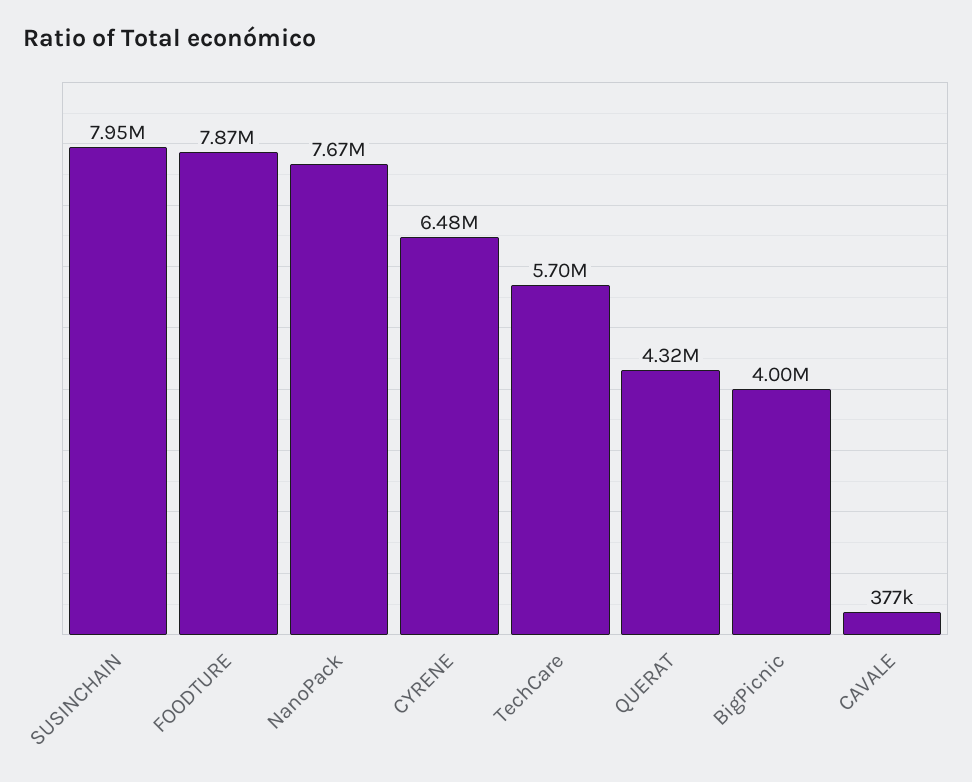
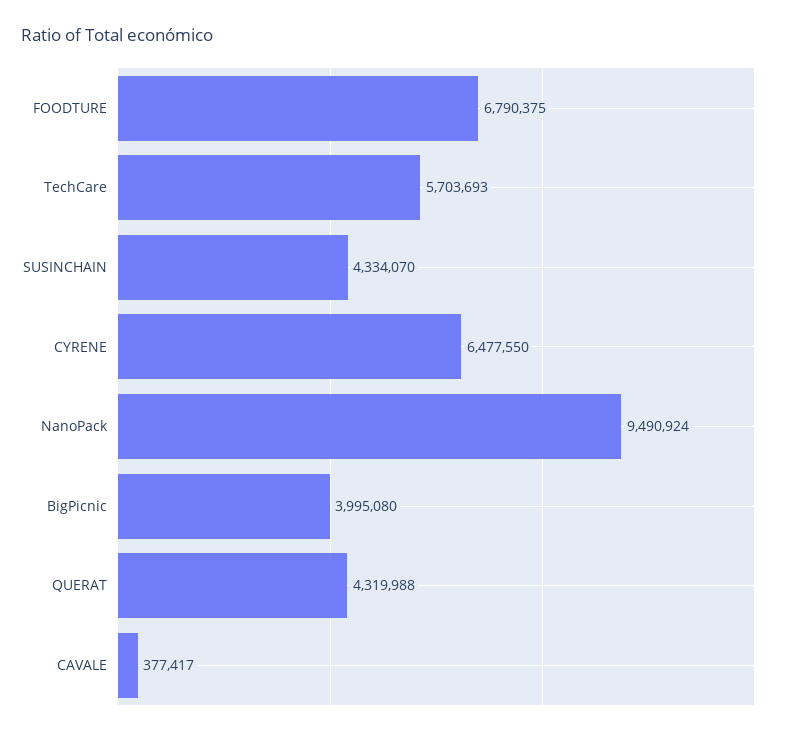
SUSINCHAIN: 7950000 -> 4334070
FOODTURE: 7870000 -> 6790375
NanoPack: 7670000 -> 9490924

